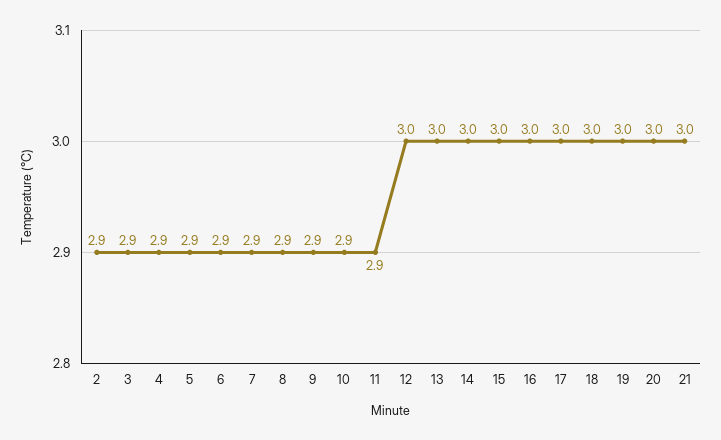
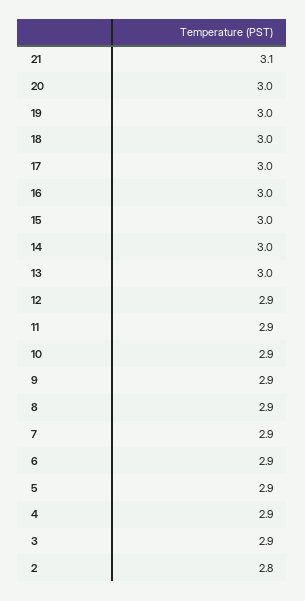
2: 2.9 -> 2.8
12: 3 -> 2.9
21: 3 -> 3.1

